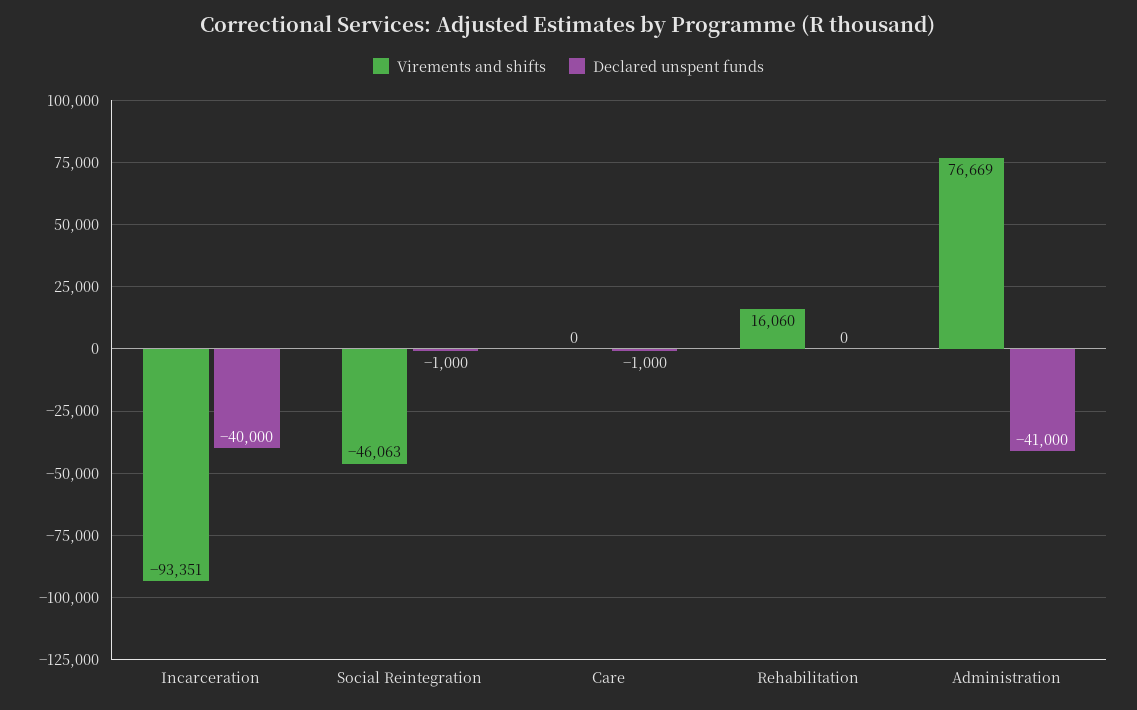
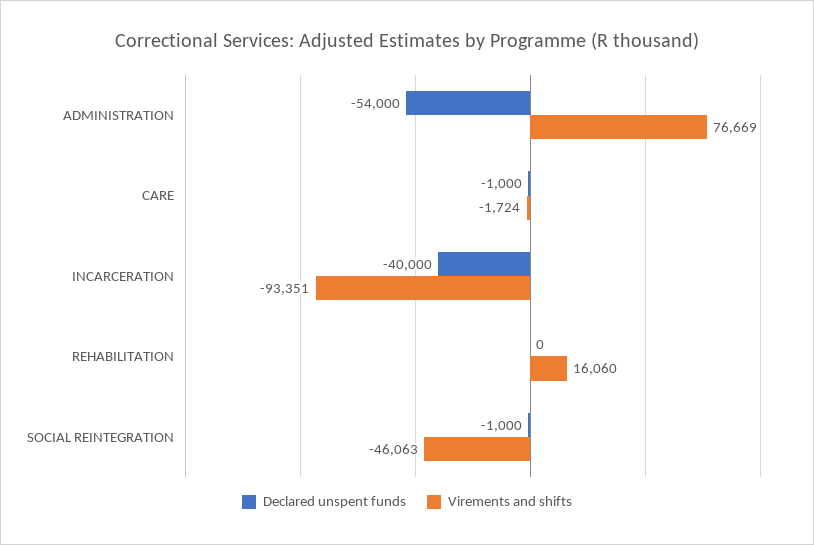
Virements and shifts, Care: 0 -> -1724
Declared unspent funds, Administration: -41000 -> -54000

